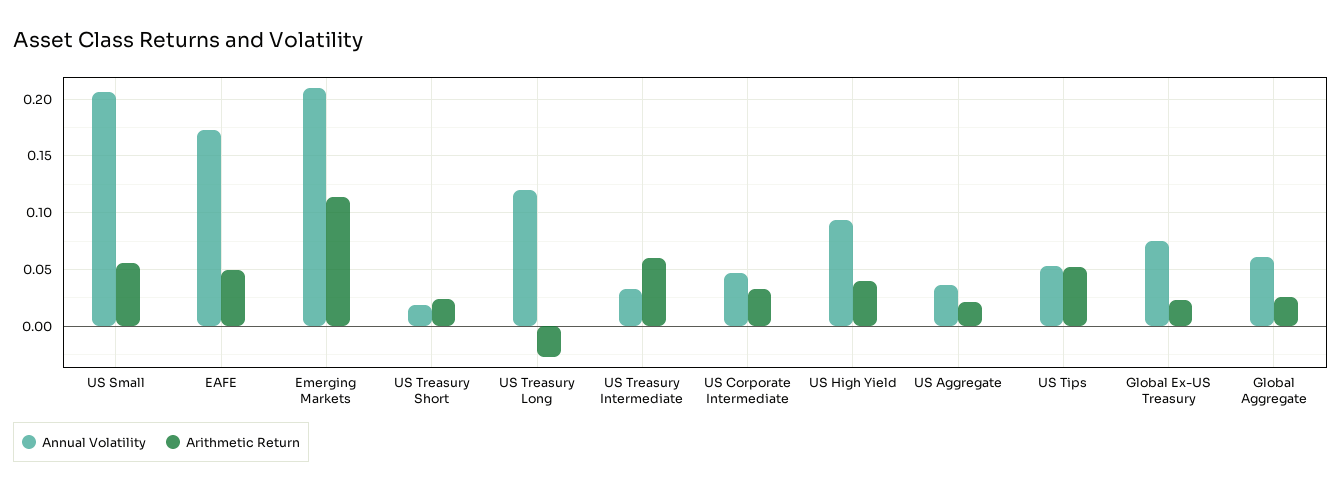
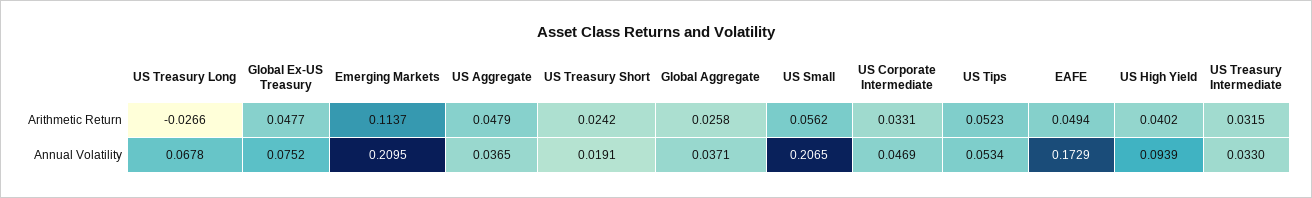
Annual Volatility, US Treasury Long: 0.12 -> 0.0678
Arithmetic Return, US Treasury Intermediate: 0.06 -> 0.0315
Arithmetic Return, US Aggregate: 0.02 -> 0.0479
Arithmetic Return, Global Ex-US Treasury: 0.02 -> 0.0477
Annual Volatility, Global Aggregate: 0.06 -> 0.0371

